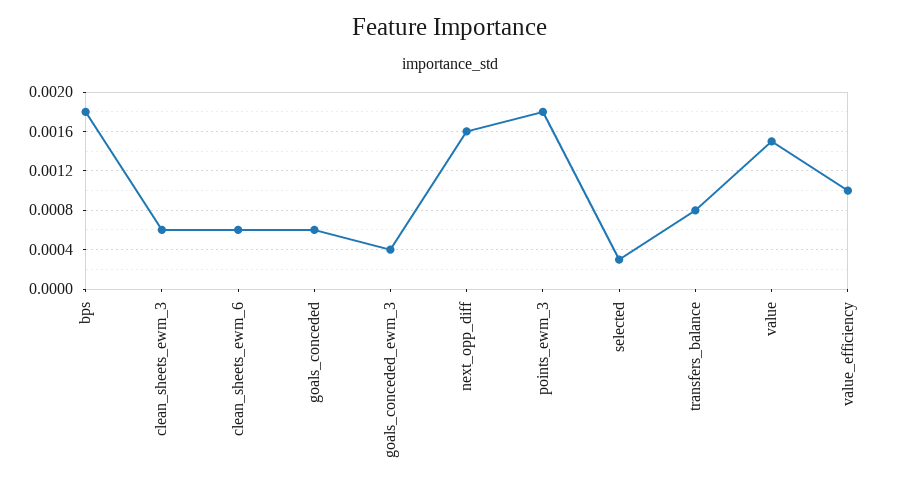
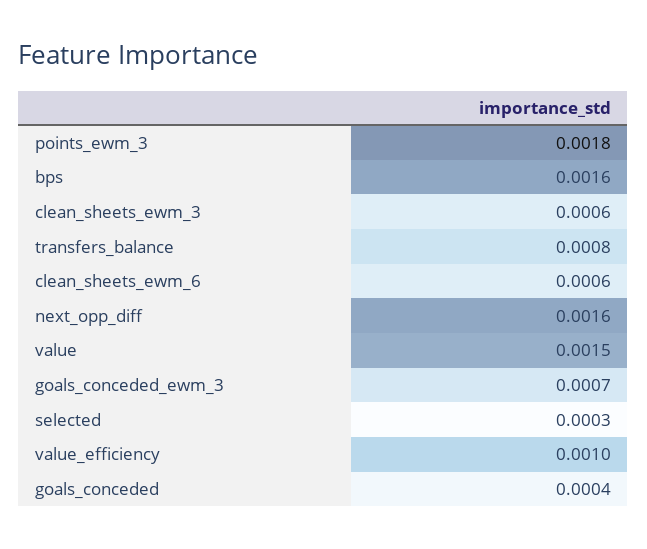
bps: 0.0018 -> 0.0016
goals_conceded: 0.0006 -> 0.0004
goals_conceded_ewm_3: 0.0004 -> 0.0007

